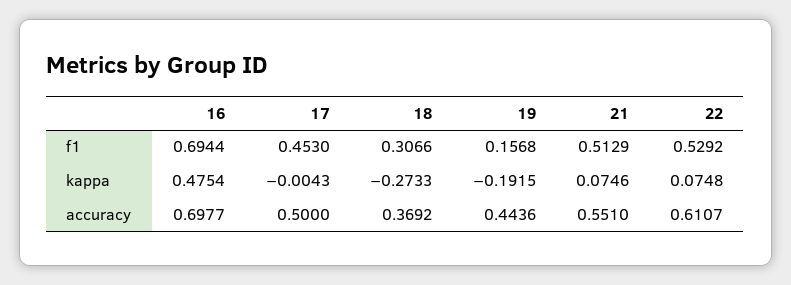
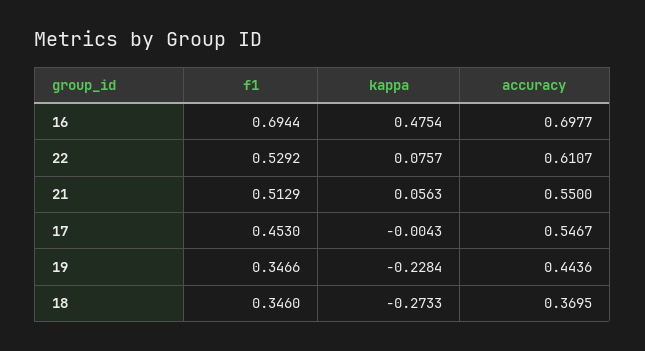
18, f1: 0.3066 -> 0.346
19, f1: 0.1568 -> 0.3466
19, kappa: -0.1915 -> -0.2284
21, kappa: 0.0746 -> 0.0563
22, kappa: 0.0748 -> 0.0757
17, accuracy: 0.5 -> 0.5467
18, accuracy: 0.3692 -> 0.3695
21, accuracy: 0.551 -> 0.55

